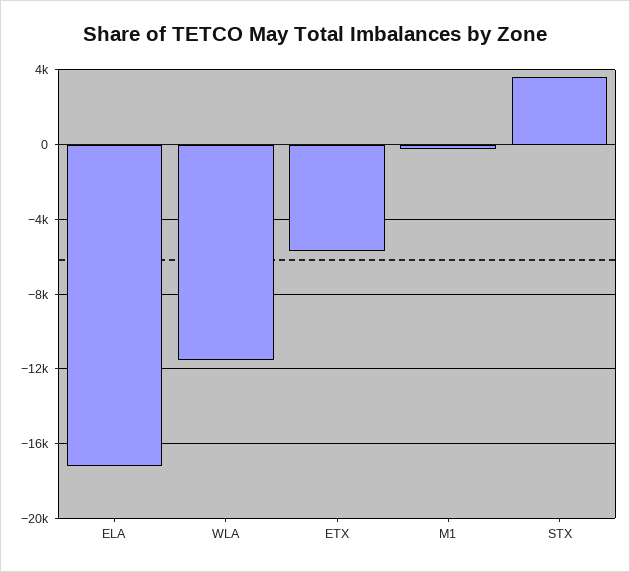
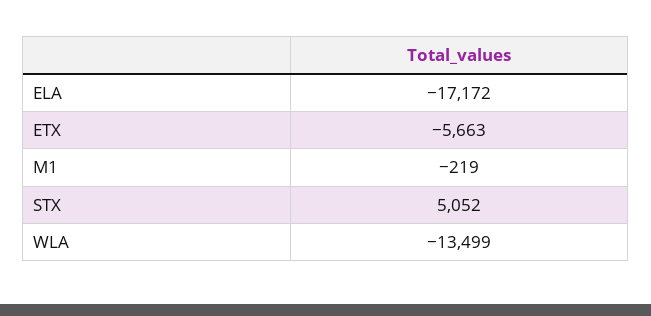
WLA: -11500 -> -13499
STX: 3500 -> 5052

